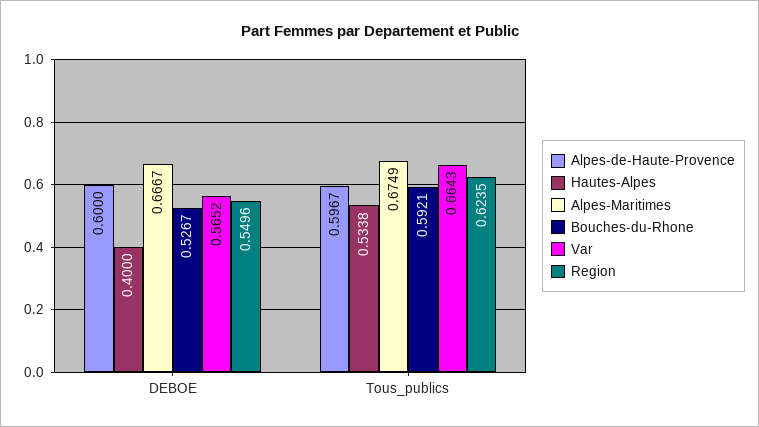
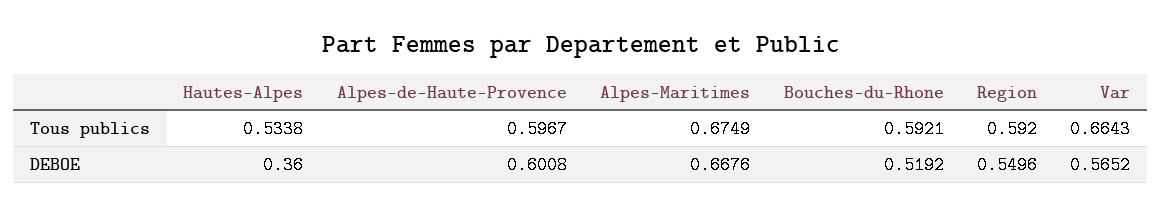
Alpes-de-Haute-Provence, DEBOE: 0.6 -> 0.6008
Hautes-Alpes, DEBOE: 0.4 -> 0.36
Alpes-Maritimes, DEBOE: 0.6667 -> 0.6676
Bouches-du-Rhone, DEBOE: 0.5267 -> 0.5192
Region, Tous_publics: 0.6235 -> 0.592

